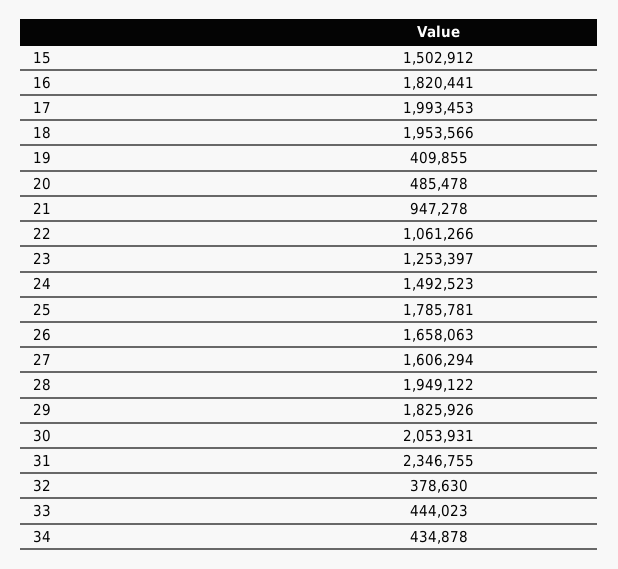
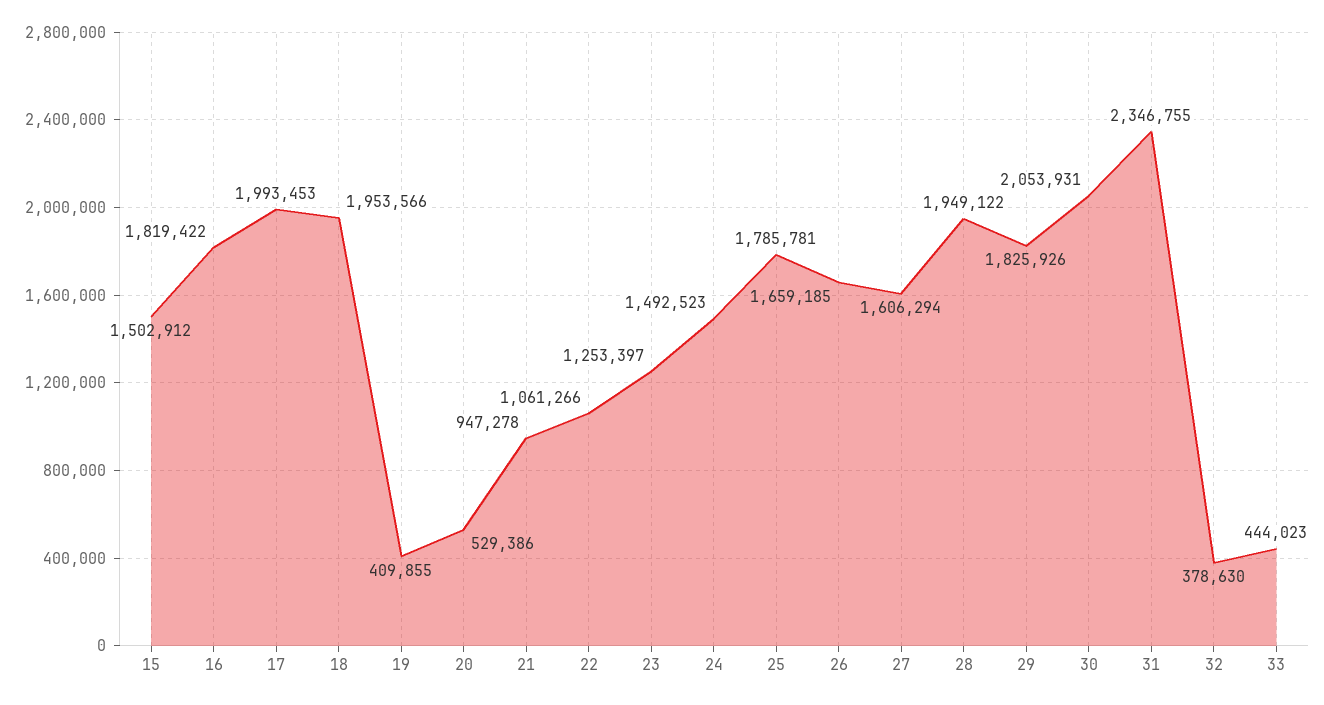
16: 1820441 -> 1819422
20: 485478 -> 529386
26: 1658063 -> 1659185
34: 434878 -> none

